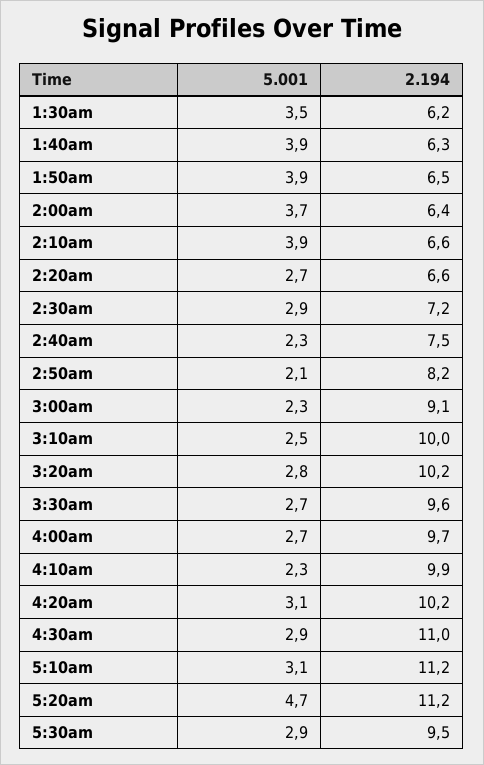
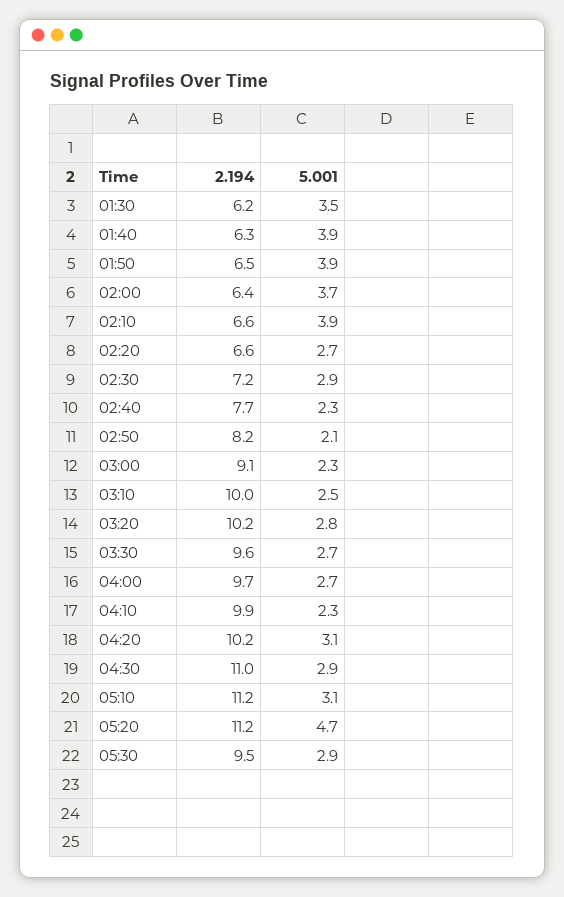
2.194, 2:40am: 7.5 -> 7.7

